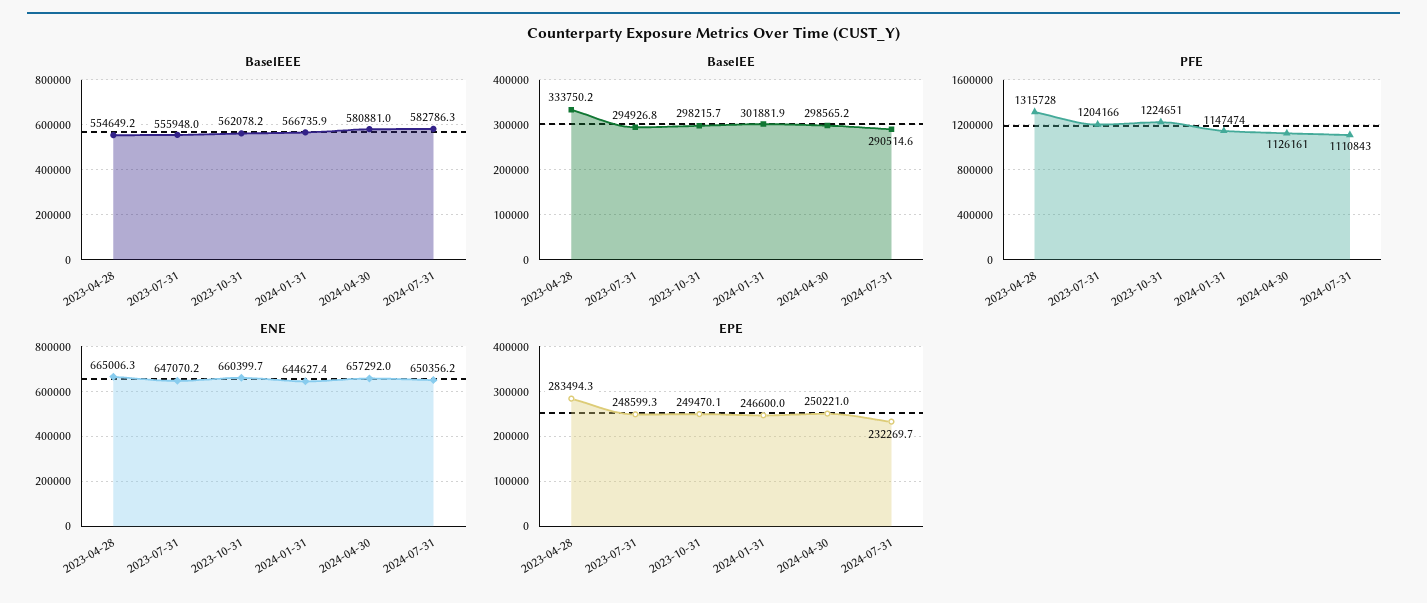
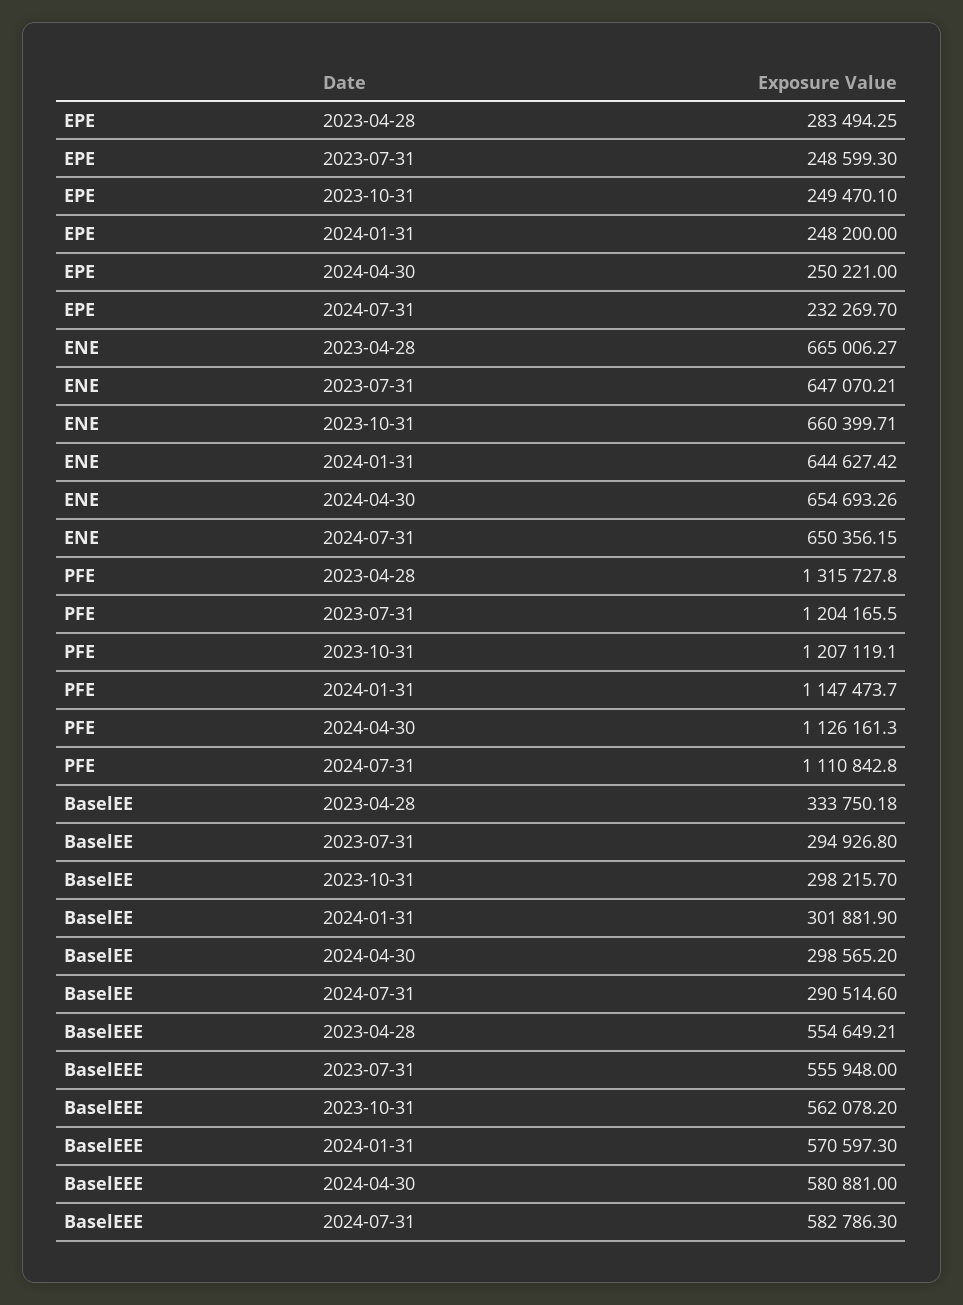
BaselEEE, 2024-01-31: 566735.9 -> 570597.3
PFE, 2023-10-31: 1224651 -> 1207119.1
ENE, 2024-04-30: 657292 -> 654693.26
EPE, 2024-01-31: 246600 -> 248200

